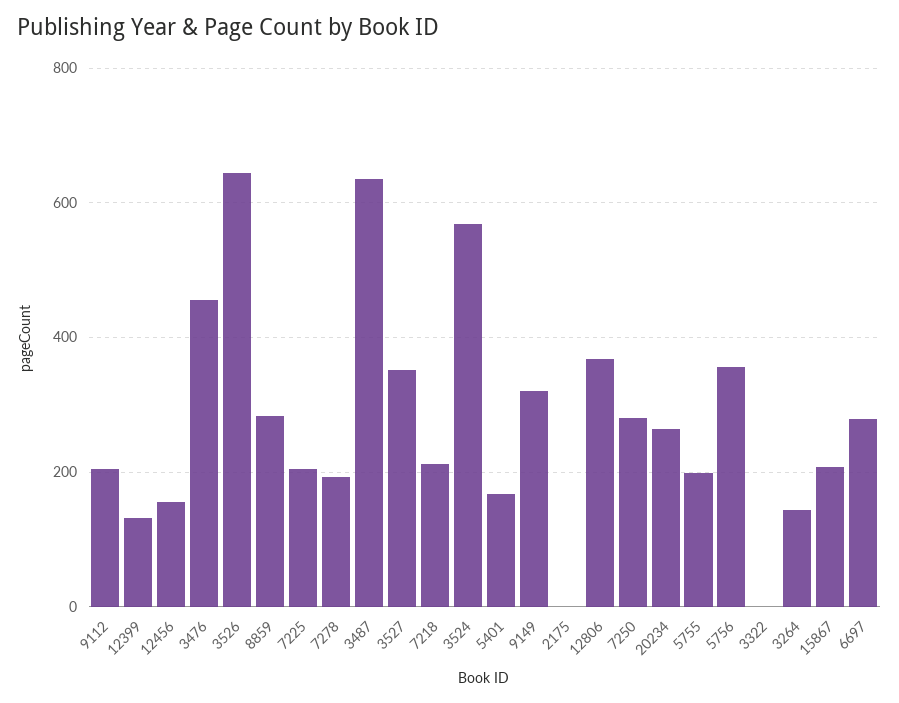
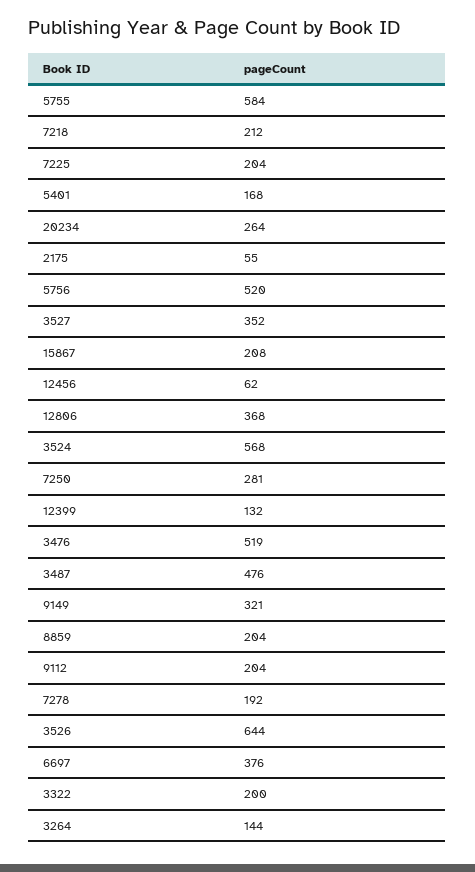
12456: 160 -> 62
3476: 460 -> 519
8859: 280 -> 204
3487: 640 -> 476
2175: 0 -> 55
5755: 200 -> 584
5756: 360 -> 520
3322: 0 -> 200
6697: 280 -> 376

